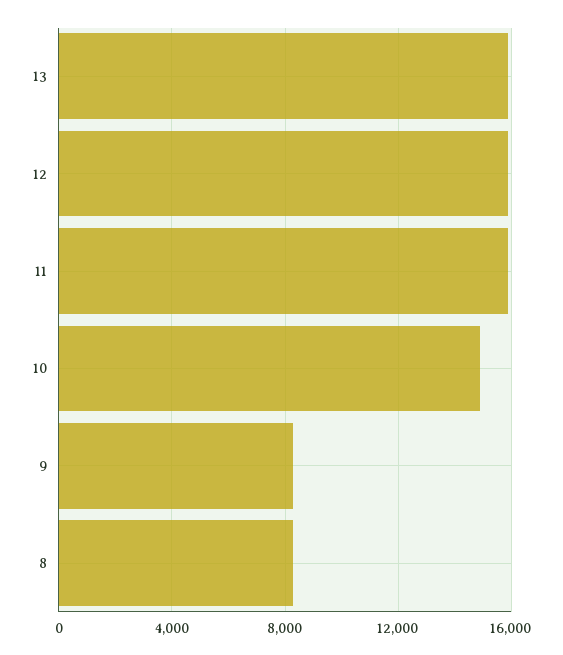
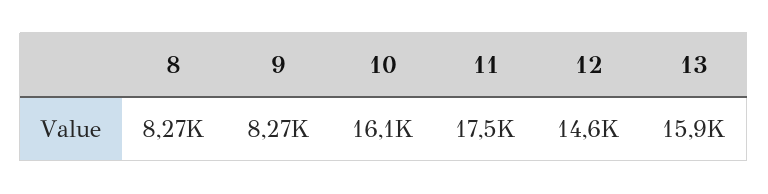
12: 16000 -> 14600
11: 16000 -> 17500
10: 15000 -> 16100

